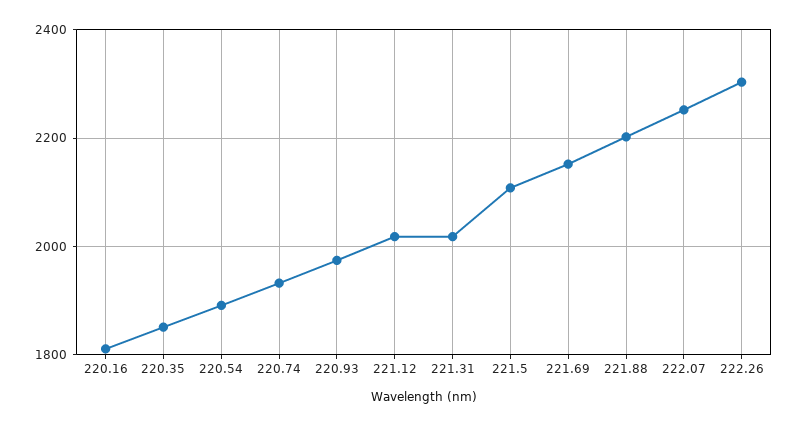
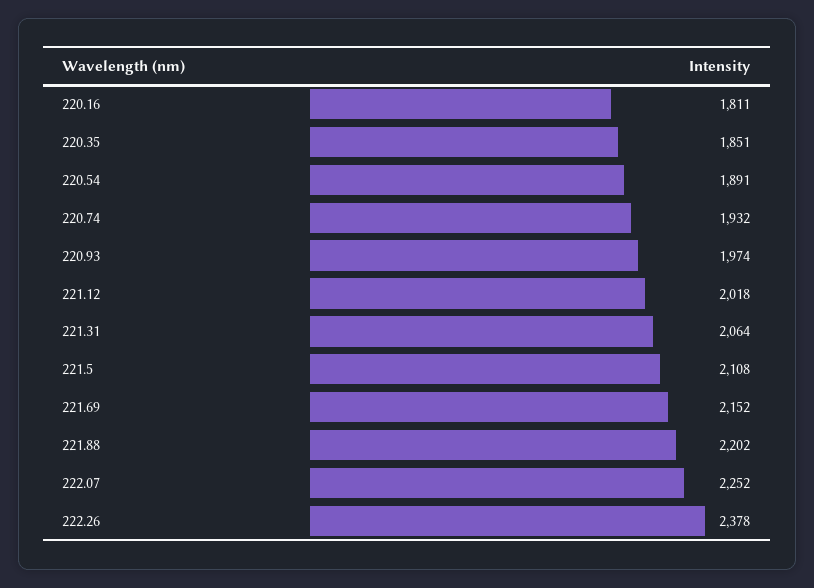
221.31: 2020 -> 2064
222.26: 2300 -> 2378

